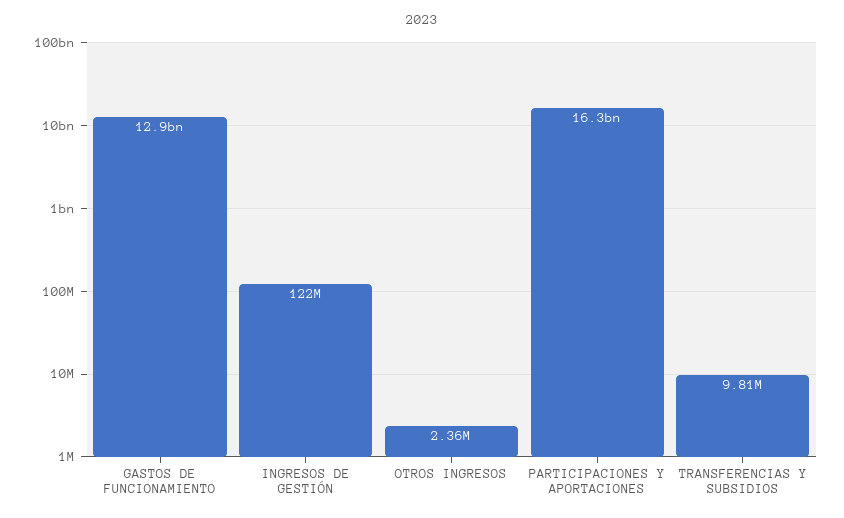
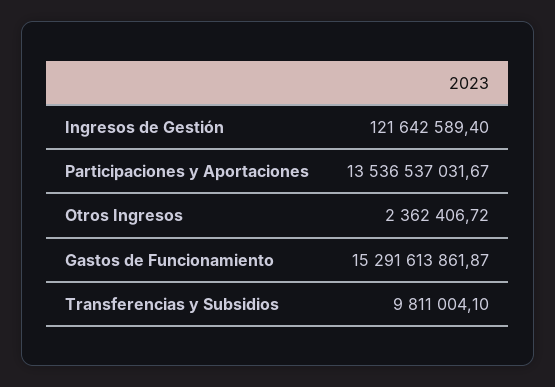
GASTOS DE FUNCIONAMIENTO: 12900000000 -> 15291613861.87
PARTICIPACIONES Y APORTACIONES: 16300000000 -> 13536537031.67

